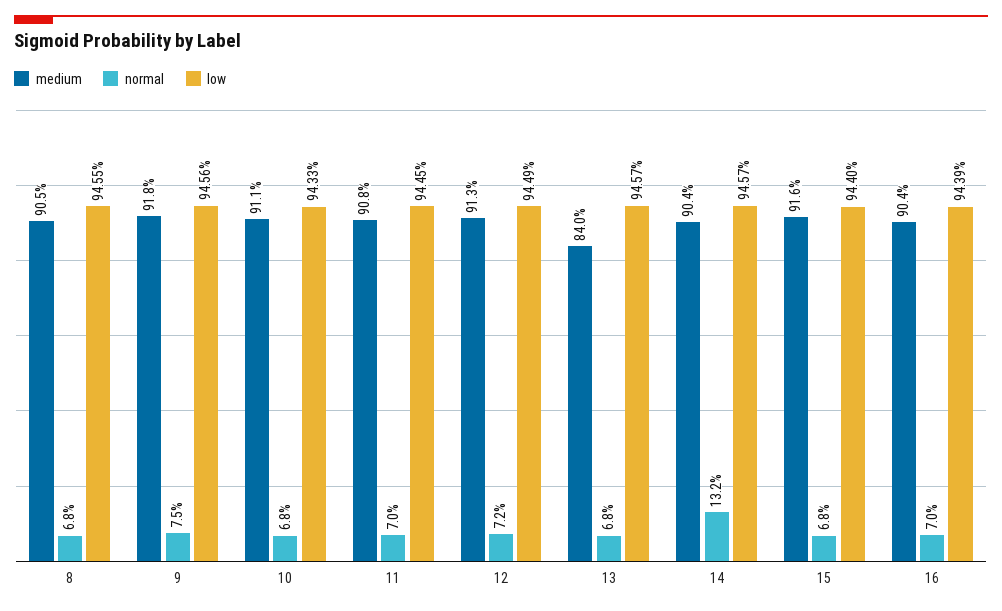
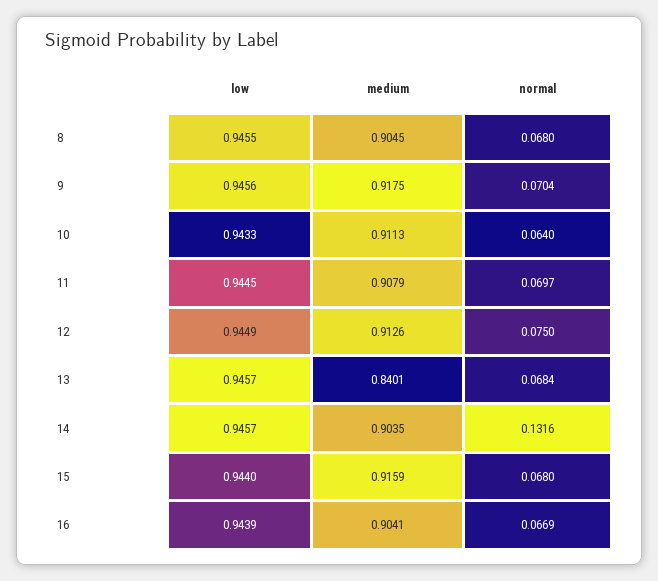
normal, 9: 0.075 -> 0.0704
normal, 10: 0.068 -> 0.064
normal, 12: 0.072 -> 0.075
normal, 16: 0.07 -> 0.0669

